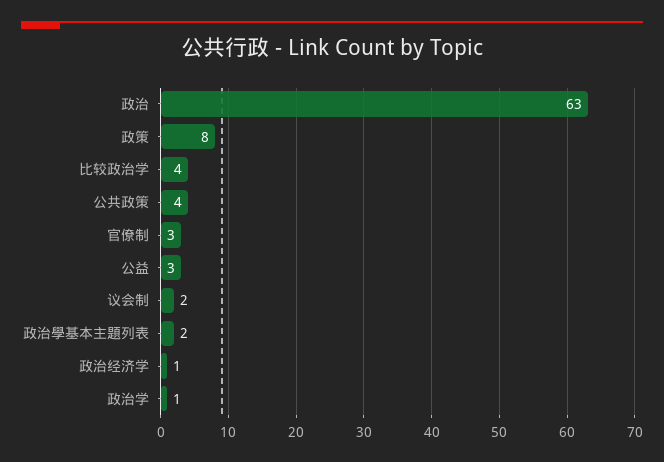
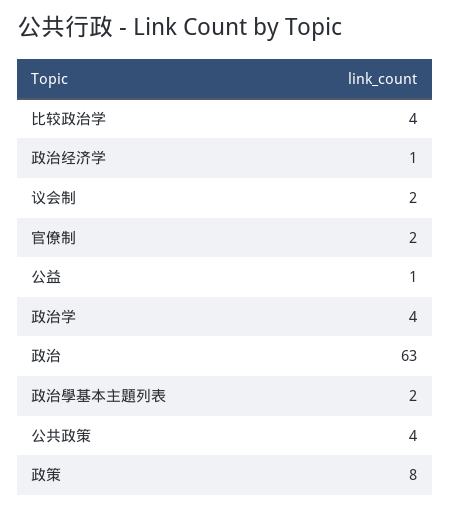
官僚制: 3 -> 2
公益: 3 -> 1
政治学: 1 -> 4

